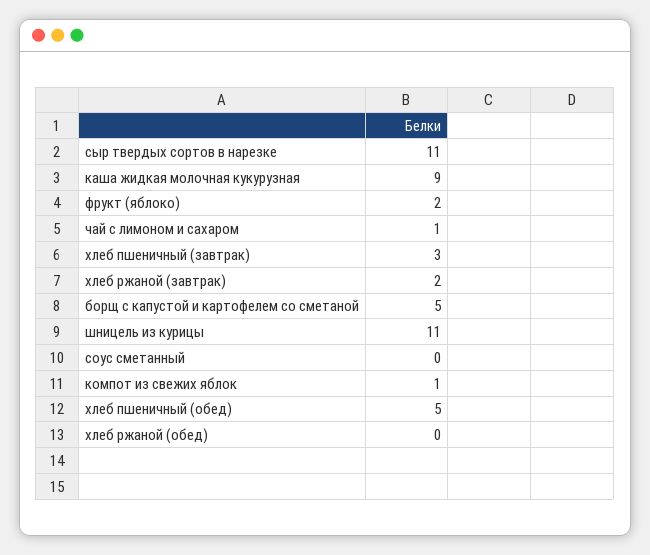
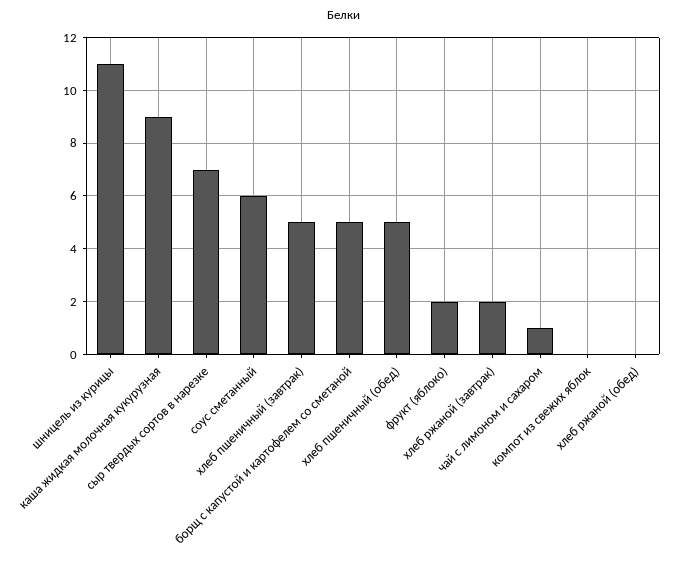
сыр твердых сортов в нарезке: 11 -> 7
хлеб пшеничный (завтрак): 3 -> 5
соус сметанный: 0 -> 6
компот из свежих яблок: 1 -> 0

